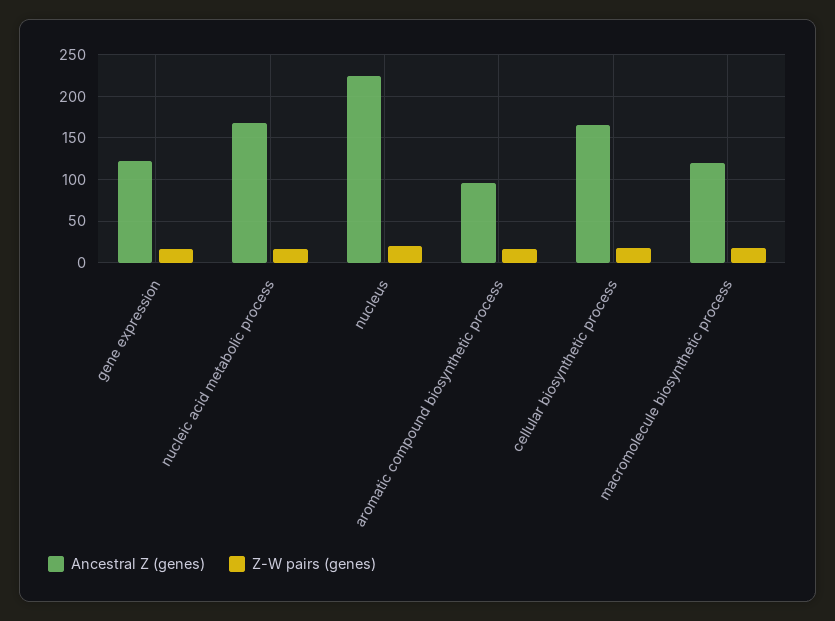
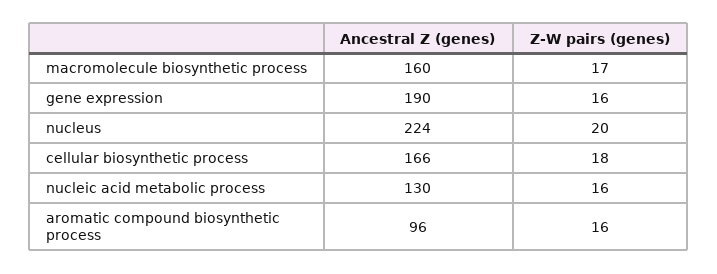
Ancestral Z (genes), gene expression: 120 -> 190
Ancestral Z (genes), nucleic acid metabolic process: 170 -> 130
Ancestral Z (genes), macromolecule biosynthetic process: 120 -> 160

